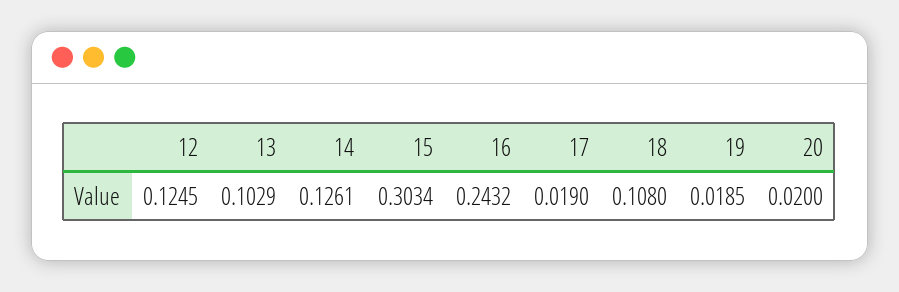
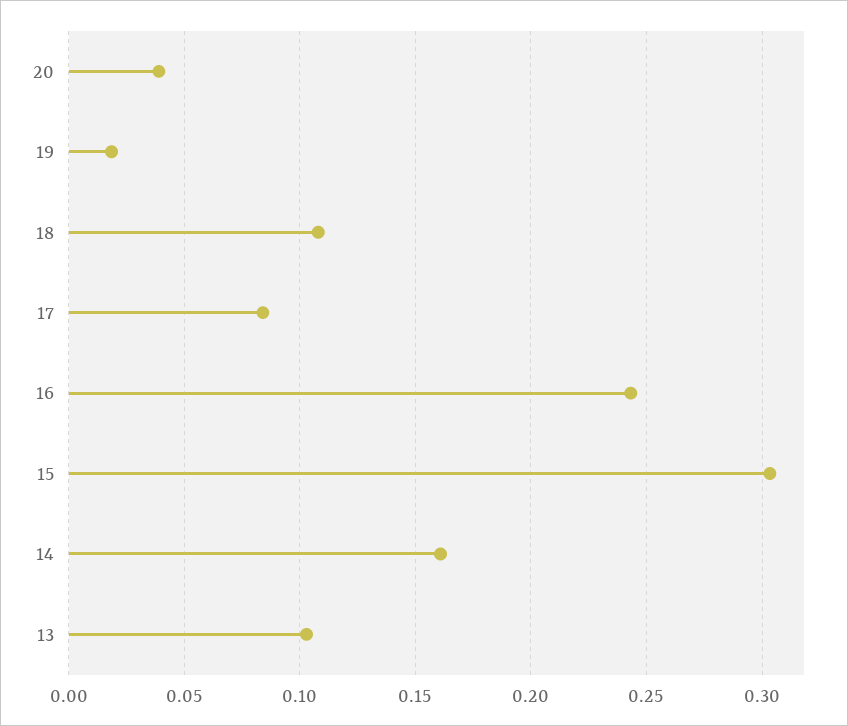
12: 0.1245 -> none
14: 0.1261 -> 0.16
17: 0.019 -> 0.085
20: 0.02 -> 0.04

